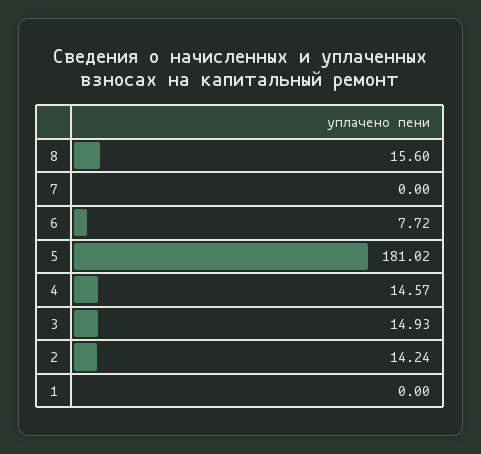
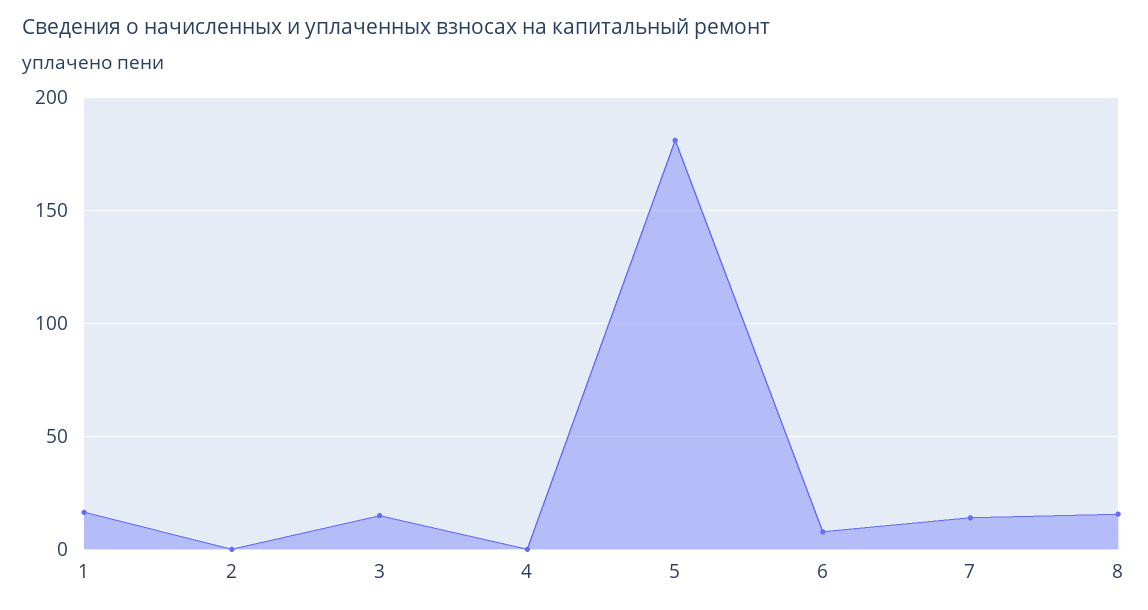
7: 0 -> 15
4: 14.57 -> 0
2: 14.24 -> 0
1: 0 -> 15

